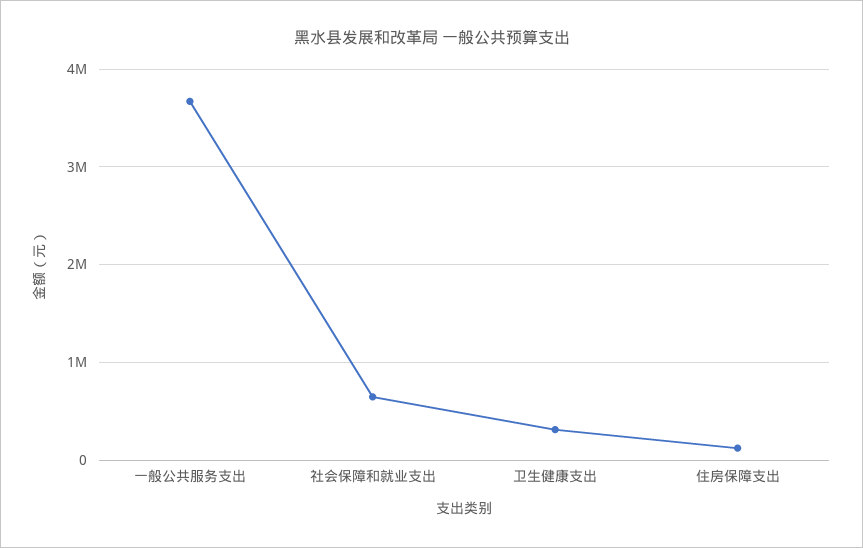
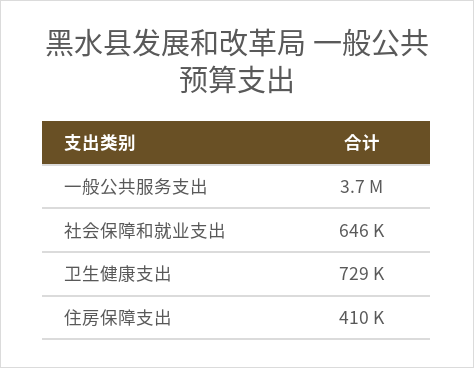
卫生健康支出: 300000 -> 729000
住房保障支出: 100000 -> 410000

